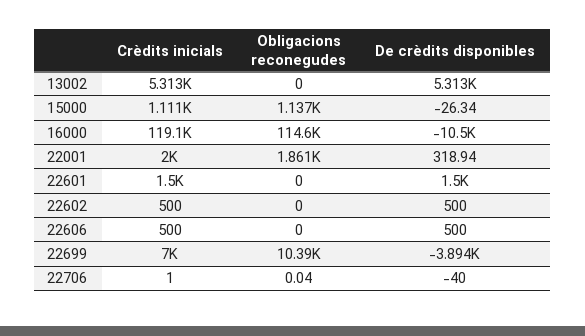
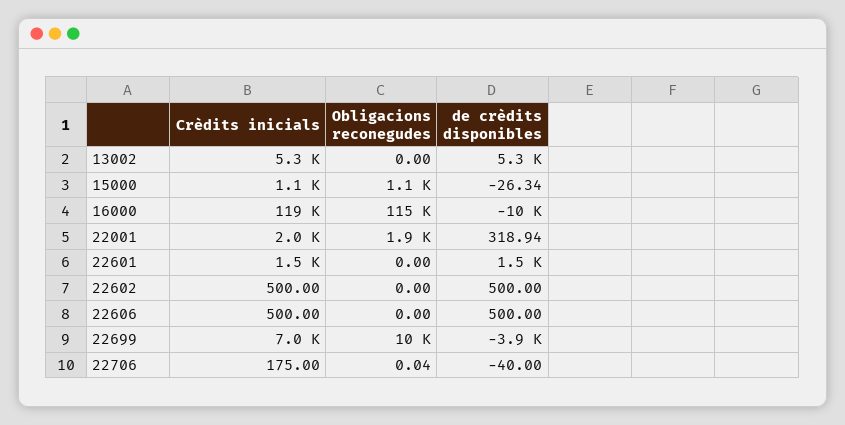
Crèdits inicials, 22706: 1 -> 175

